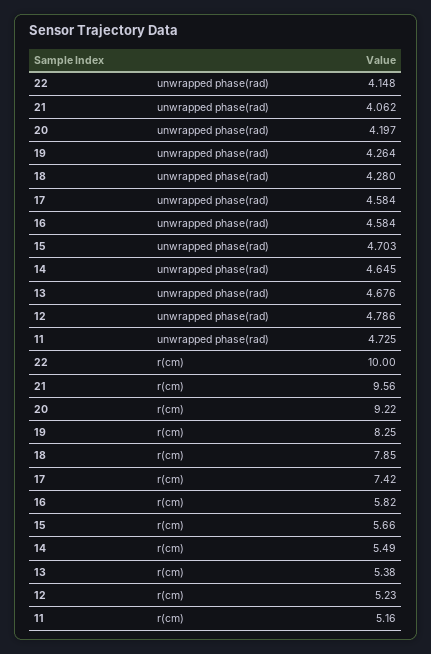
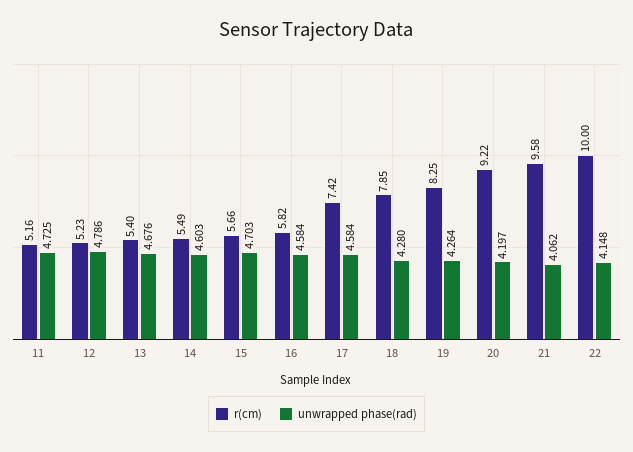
unwrapped phase(rad), 14: 4.645 -> 4.603
r(cm), 21: 9.56 -> 9.58
r(cm), 13: 5.38 -> 5.4

